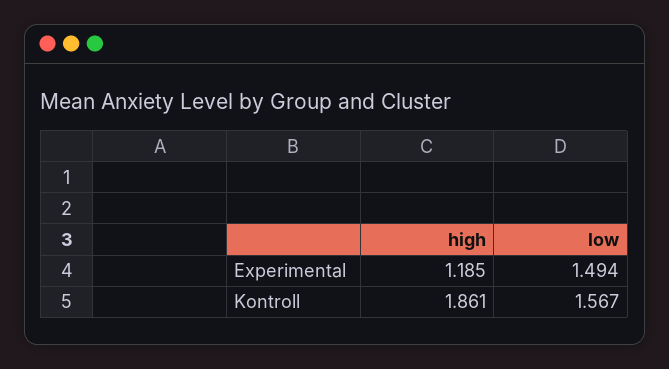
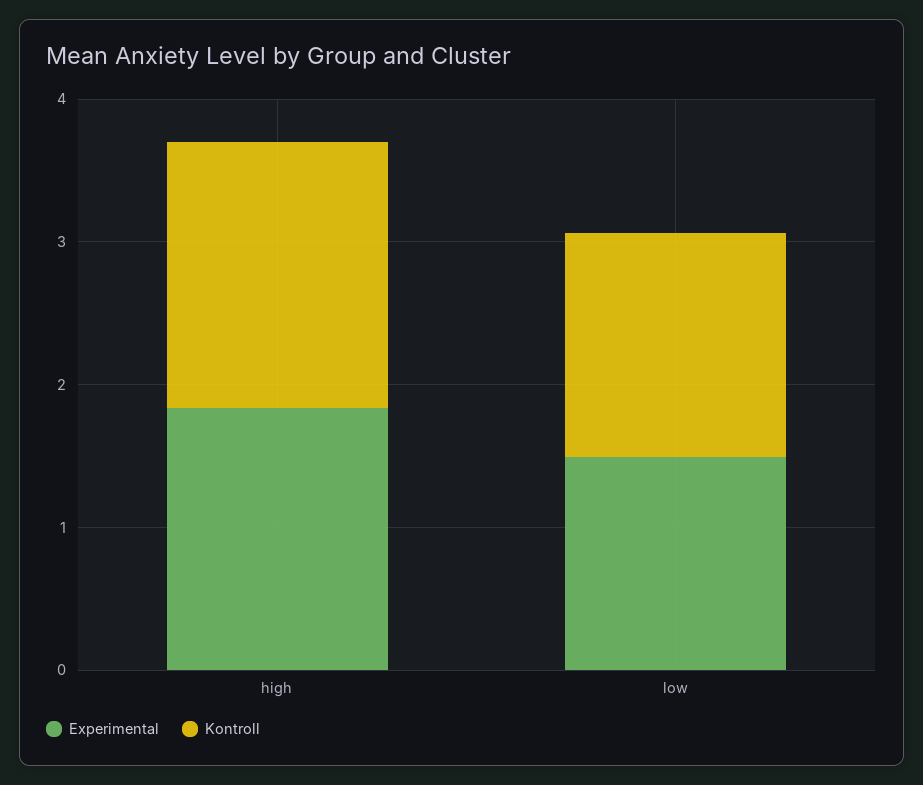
Experimental, high: 1.185 -> 1.8

